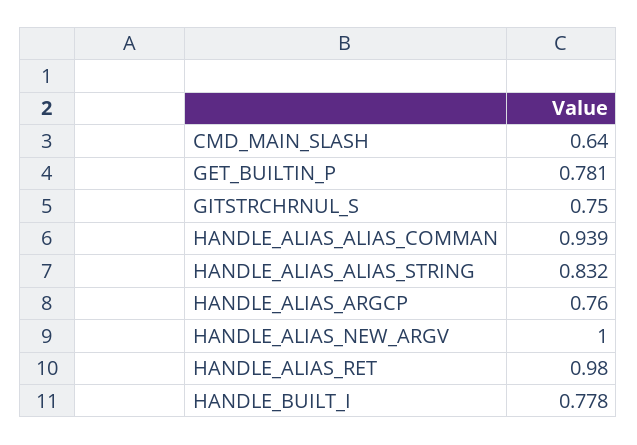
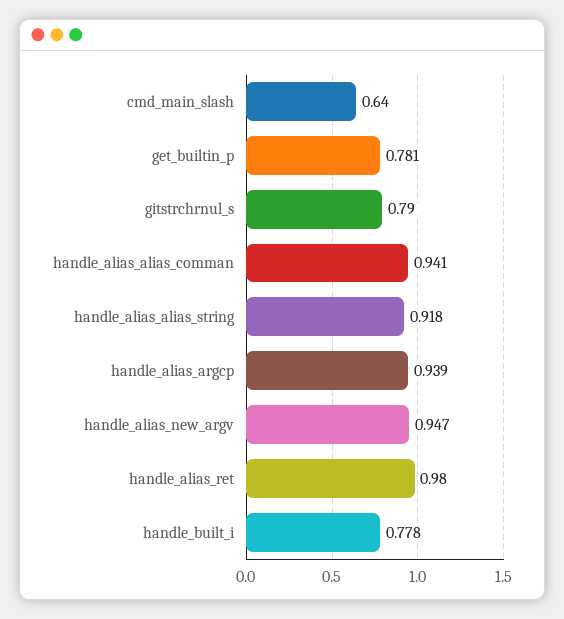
GITSTRCHRNUL_S: 0.75 -> 0.79
HANDLE_ALIAS_ALIAS_COMMAN: 0.939 -> 0.941
HANDLE_ALIAS_ALIAS_STRING: 0.832 -> 0.918
HANDLE_ALIAS_ARGCP: 0.76 -> 0.939
HANDLE_ALIAS_NEW_ARGV: 1 -> 0.947

